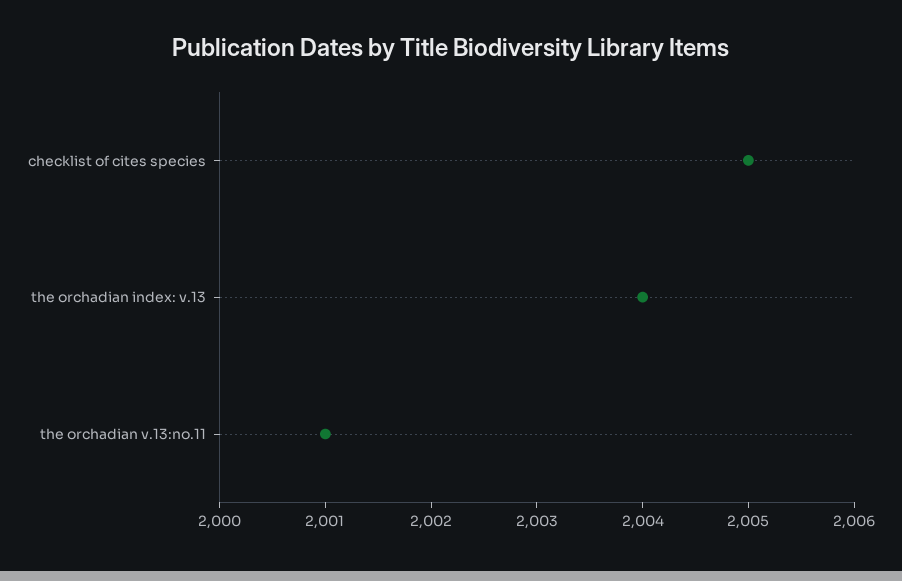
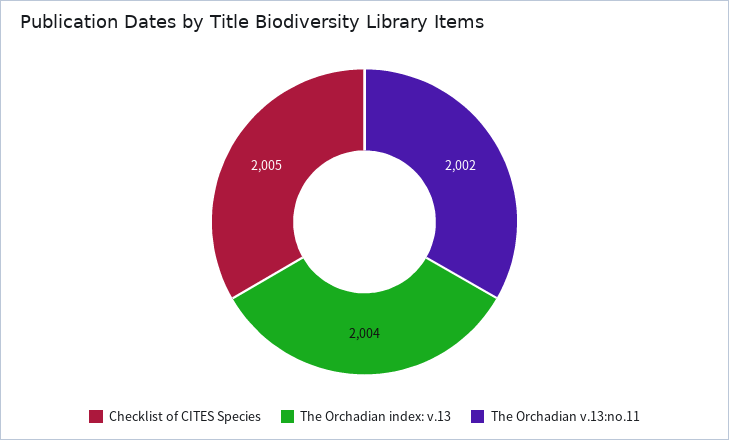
the orchadian v.13:no.11: 2001 -> 2002

